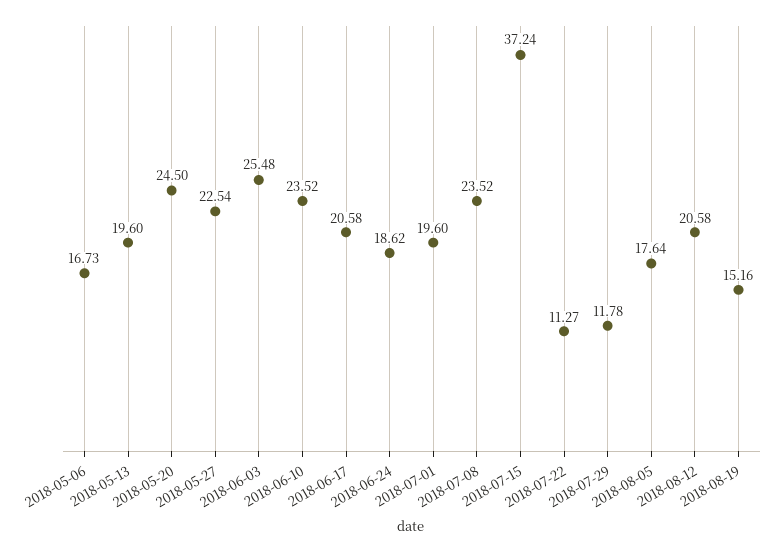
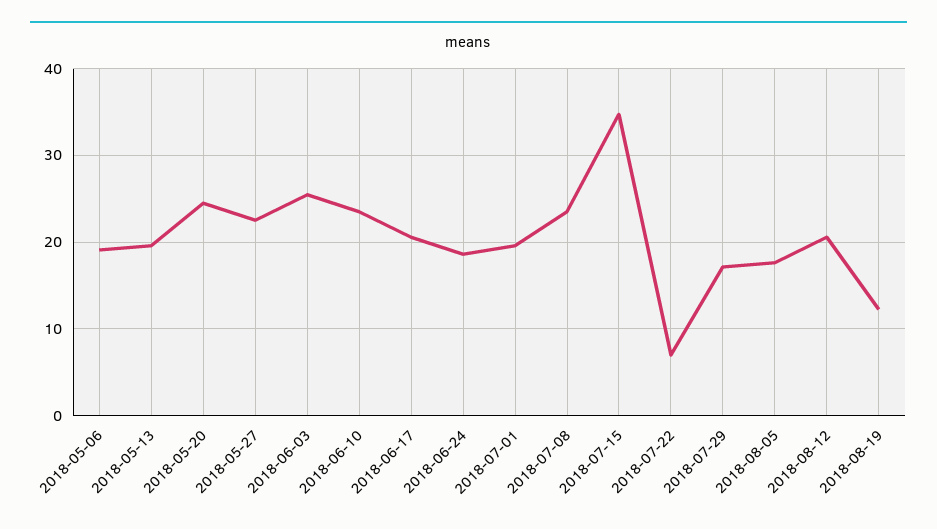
2018-05-06: 16.73 -> 19
2018-07-15: 37.24 -> 35
2018-07-22: 11.27 -> 7
2018-07-29: 11.78 -> 17
2018-08-19: 15.16 -> 12

